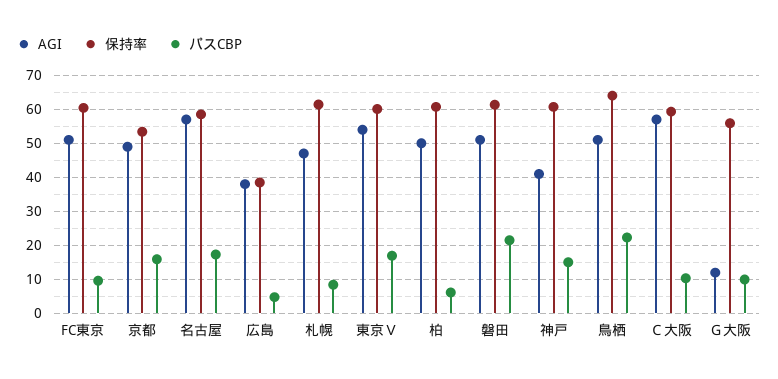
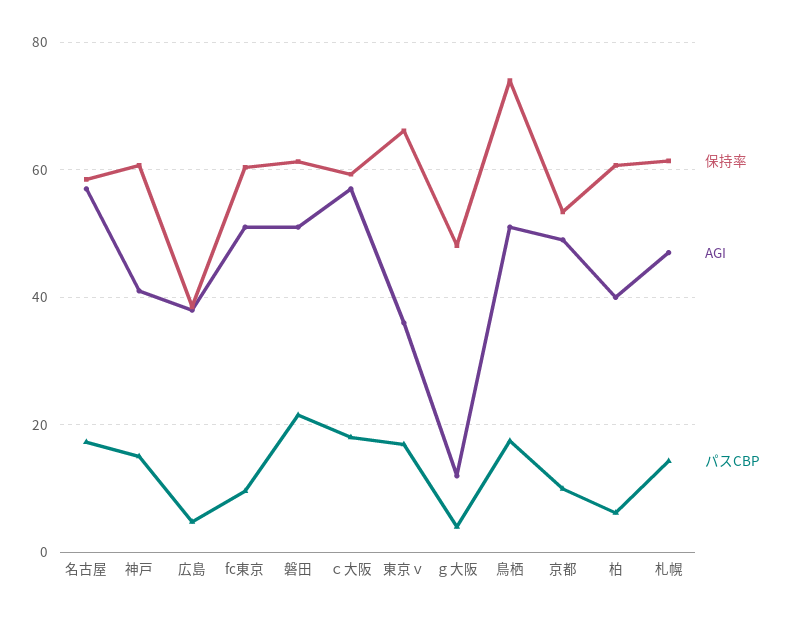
パスCBP, 京都: 16 -> 10
パスCBP, 札幌: 8 -> 14
AGI, 東京Ｖ: 54 -> 36
保持率, 東京Ｖ: 60 -> 66
AGI, 柏: 50 -> 40
保持率, 鳥栖: 64 -> 74
パスCBP, 鳥栖: 22 -> 18
パスCBP, Ｃ大阪: 10 -> 18
保持率, Ｇ大阪: 56 -> 48
パスCBP, Ｇ大阪: 10 -> 4

